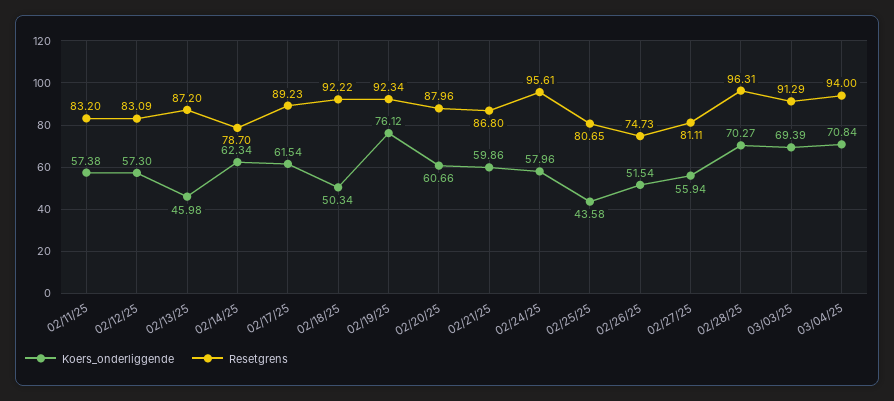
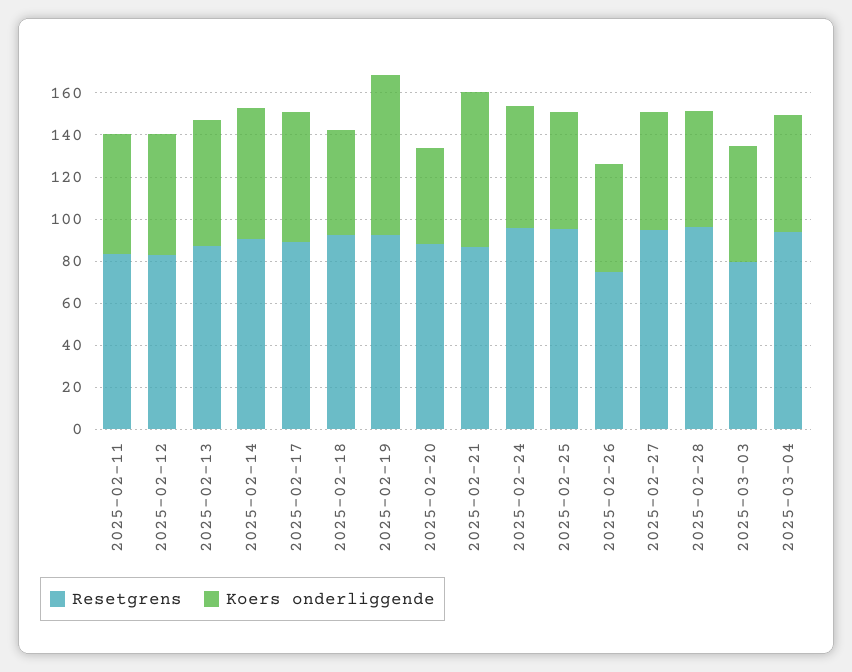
Koers_onderliggende, 02/13/25: 45.98 -> 60
Resetgrens, 02/14/25: 78.7 -> 90
Koers_onderliggende, 02/20/25: 60.66 -> 45
Koers_onderliggende, 02/21/25: 59.86 -> 75
Koers_onderliggende, 02/25/25: 43.58 -> 55
Resetgrens, 02/25/25: 80.65 -> 95
Resetgrens, 02/27/25: 81.11 -> 95
Koers_onderliggende, 02/28/25: 70.27 -> 55
Koers_onderliggende, 03/03/25: 69.39 -> 55
Resetgrens, 03/03/25: 91.29 -> 80
Koers_onderliggende, 03/04/25: 70.84 -> 55

